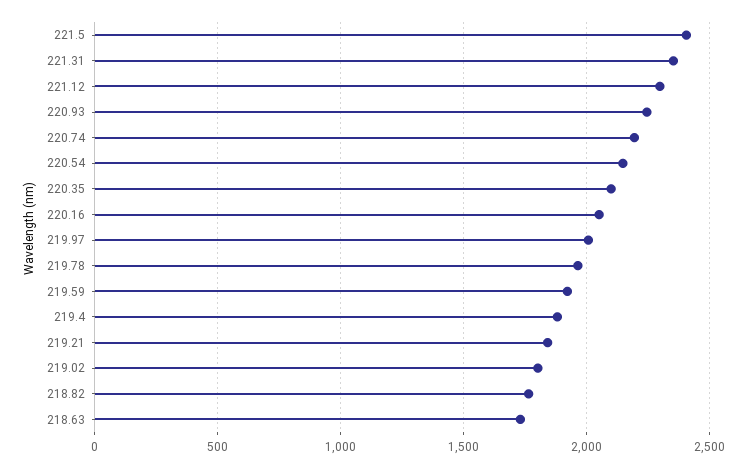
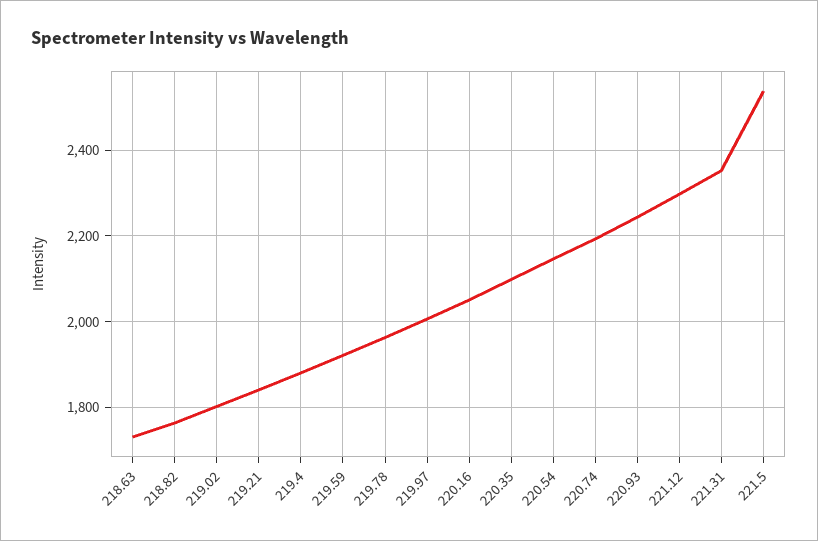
221.5: 2400 -> 2540

